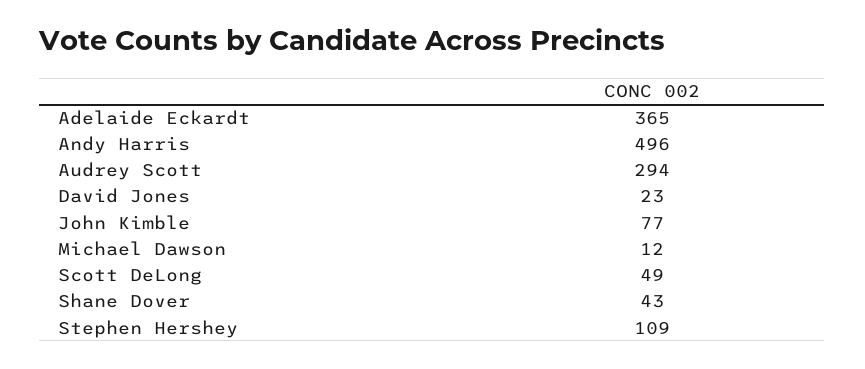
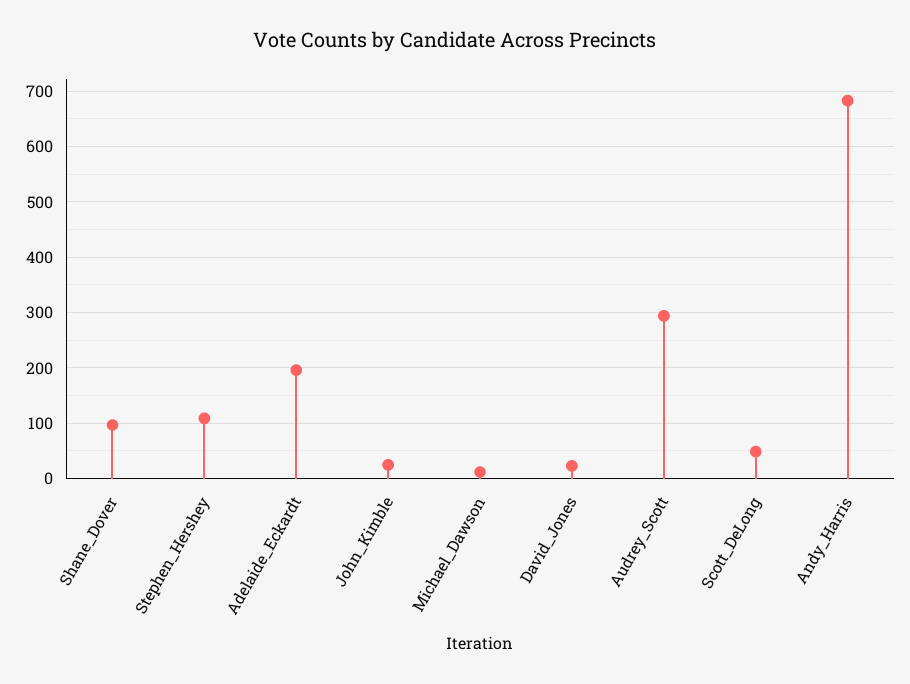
Adelaide Eckardt: 365 -> 200
Andy Harris: 496 -> 680
John Kimble: 77 -> 20
Shane Dover: 43 -> 100

